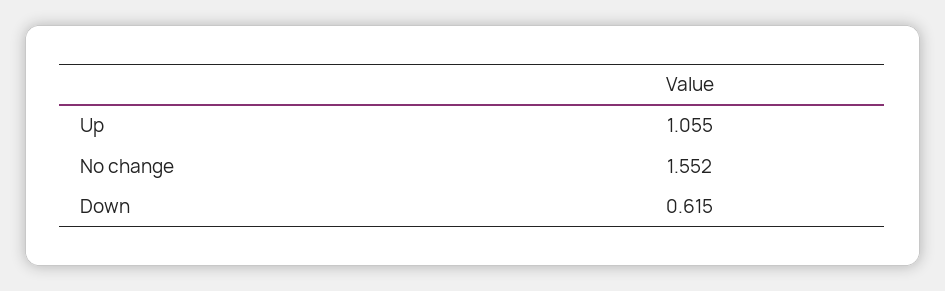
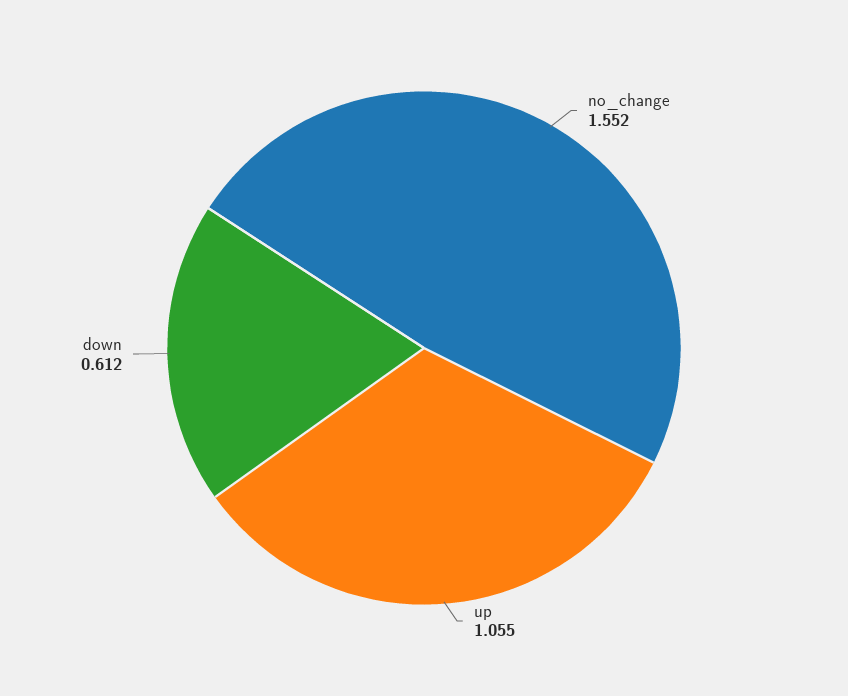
Down: 0.615 -> 0.612

